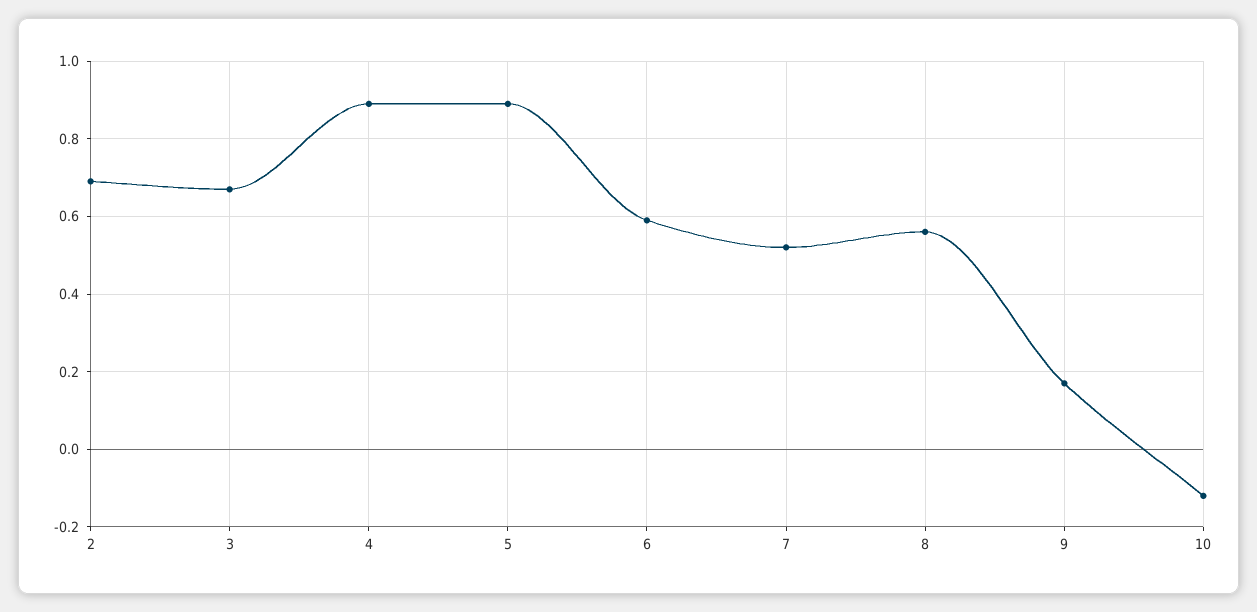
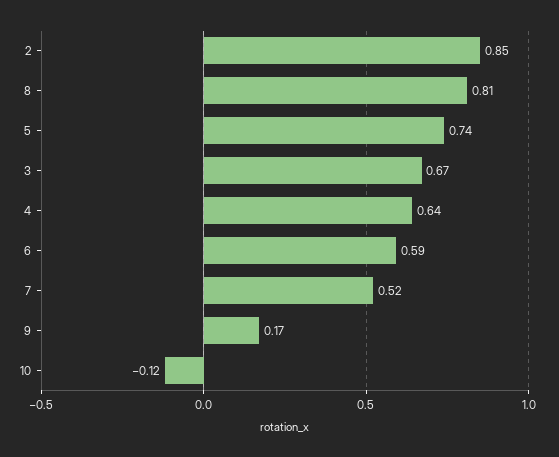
2: 0.7 -> 0.85
4: 0.9 -> 0.64
5: 0.9 -> 0.74
8: 0.55 -> 0.81

